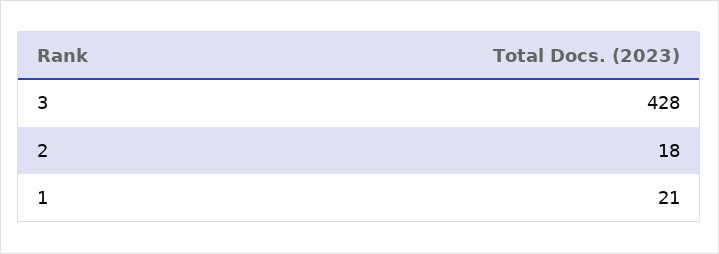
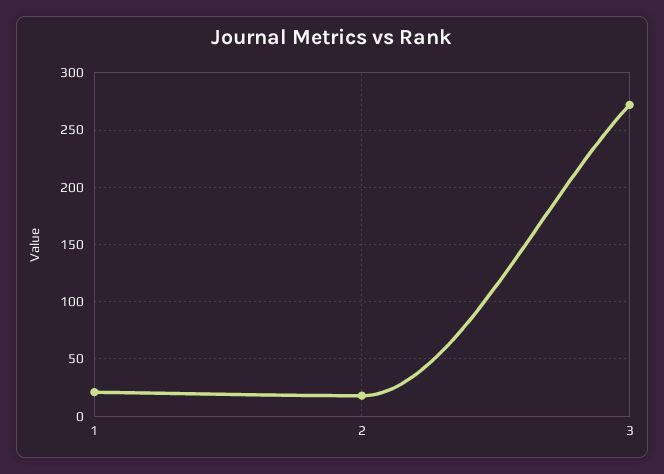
3: 428 -> 270

